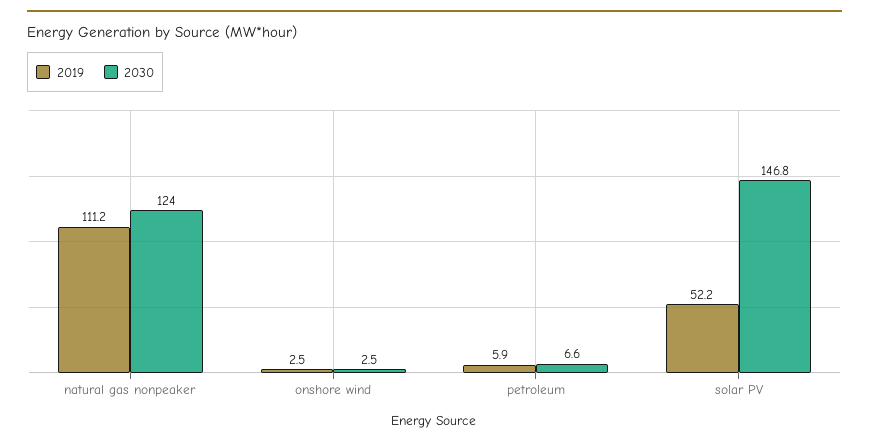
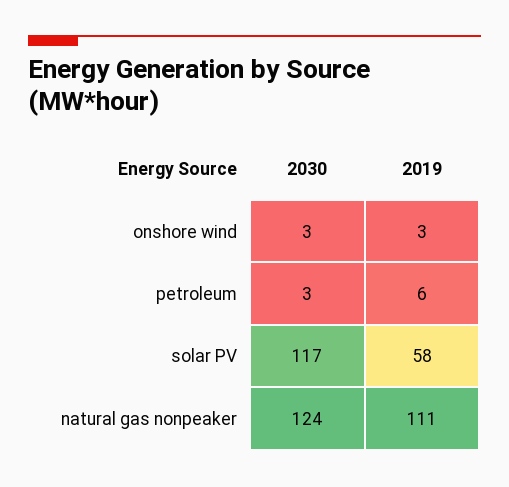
2030, petroleum: 6.6 -> 3
2019, solar PV: 52.2 -> 58
2030, solar PV: 146.8 -> 117

